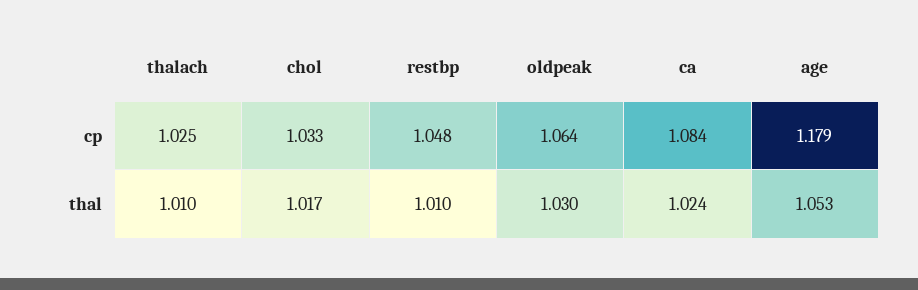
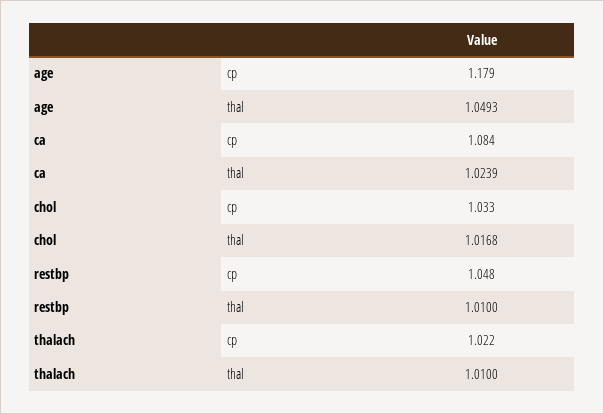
thalach, cp: 1.025 -> 1.022
oldpeak, cp: 1.064 -> none
oldpeak, thal: 1.03 -> none
age, thal: 1.053 -> 1.0493

